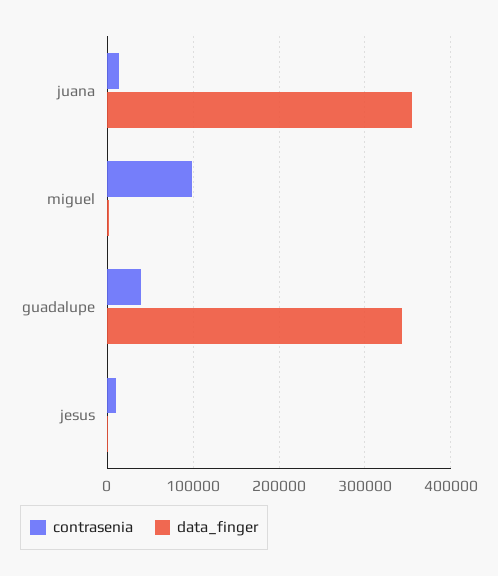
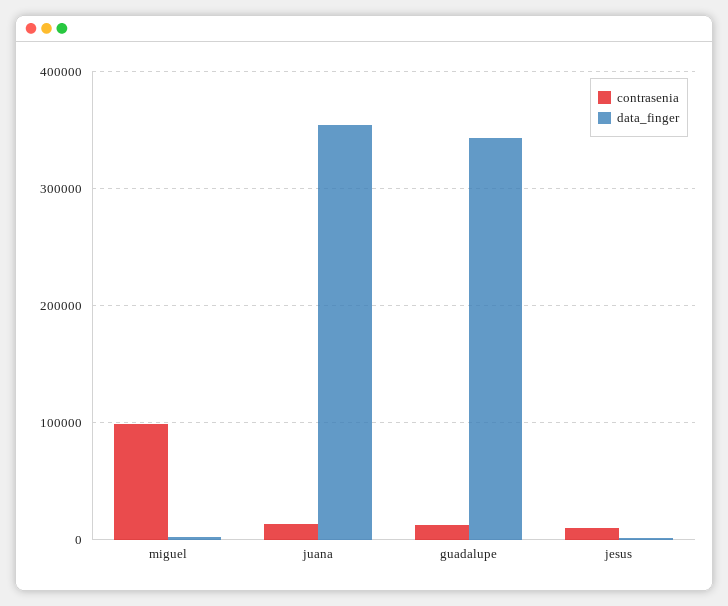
contrasenia, guadalupe: 40000 -> 10000

